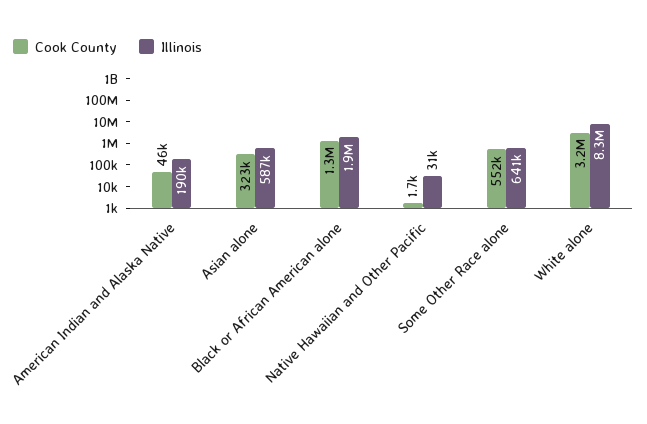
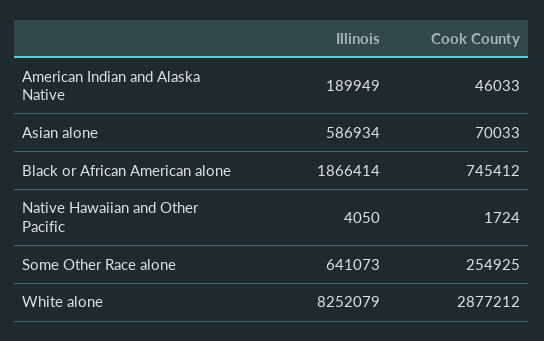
Cook County, Asian alone: 323000 -> 70033
Cook County, Black or African American alone: 1300000 -> 745412
Illinois, Native Hawaiian and Other Pacific: 31000 -> 4050
Cook County, Some Other Race alone: 552000 -> 254925
Cook County, White alone: 3200000 -> 2877212

